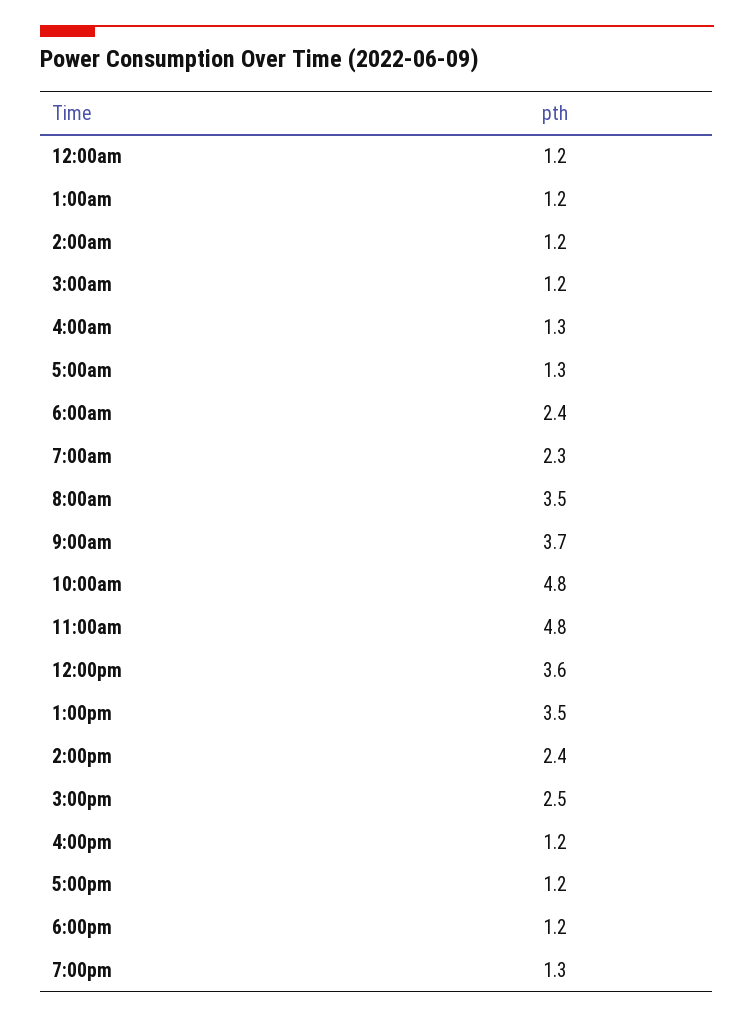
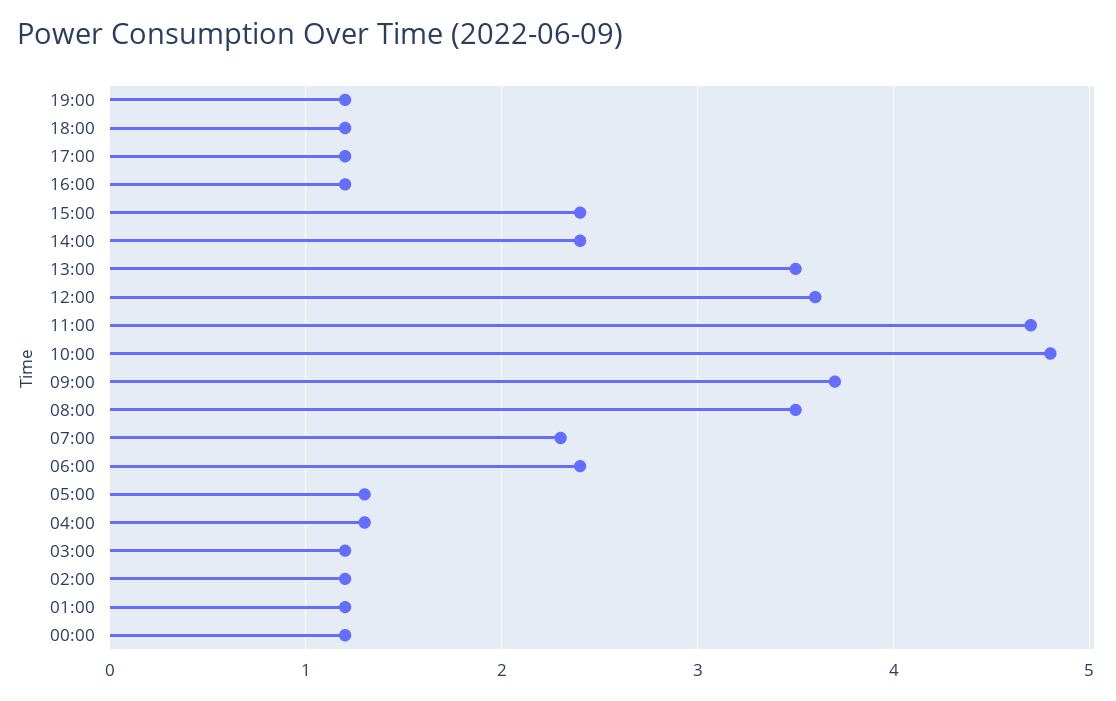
11:00am: 4.8 -> 4.7
3:00pm: 2.5 -> 2.4
7:00pm: 1.3 -> 1.2

